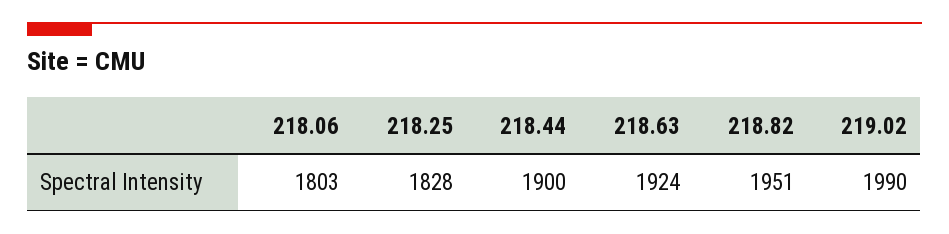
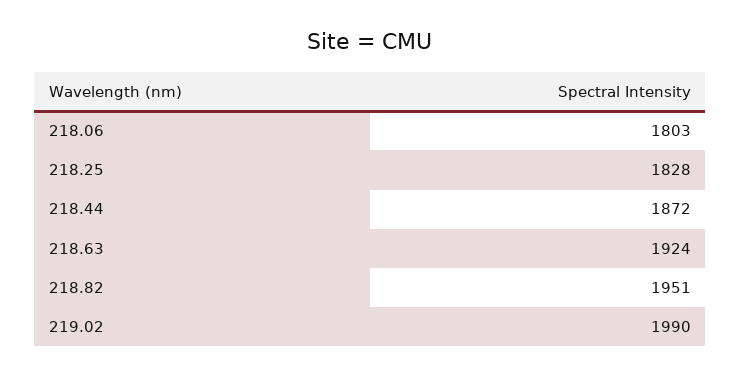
218.44: 1900 -> 1872

